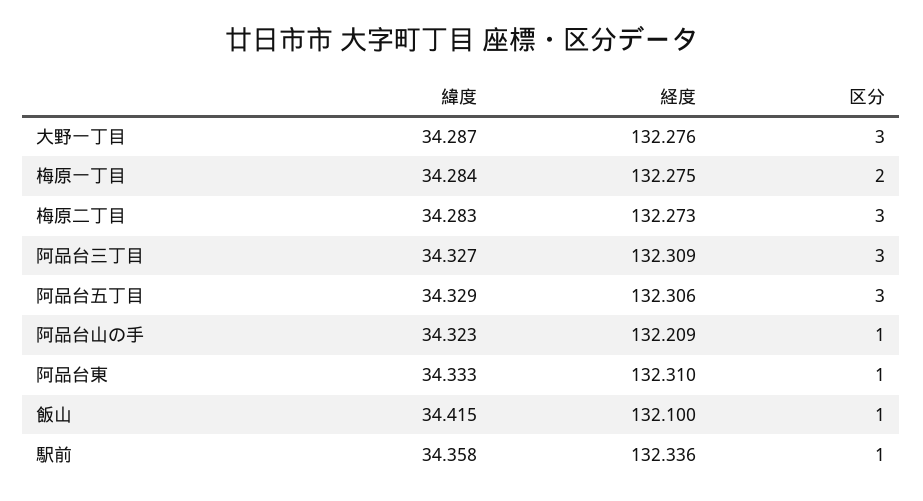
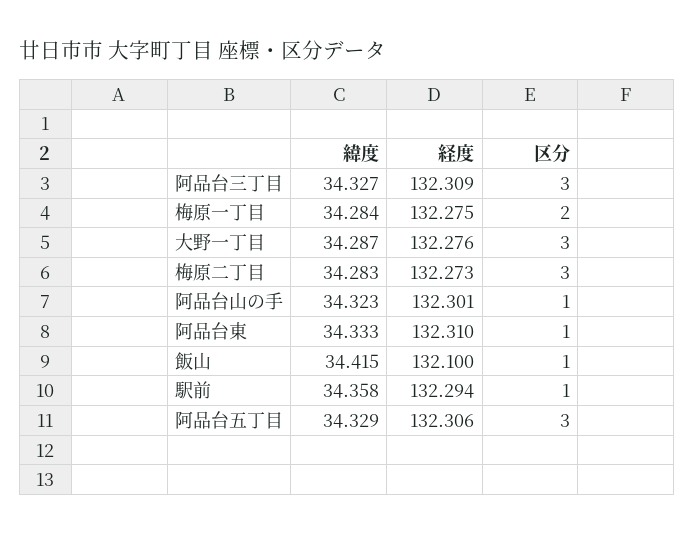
経度, 阿品台山の手: 132.209 -> 132.301
経度, 駅前: 132.336 -> 132.294

